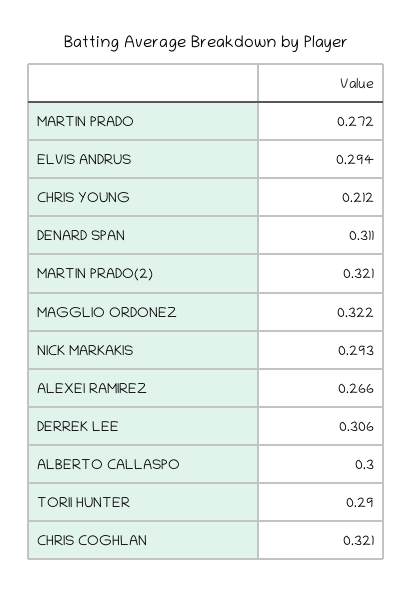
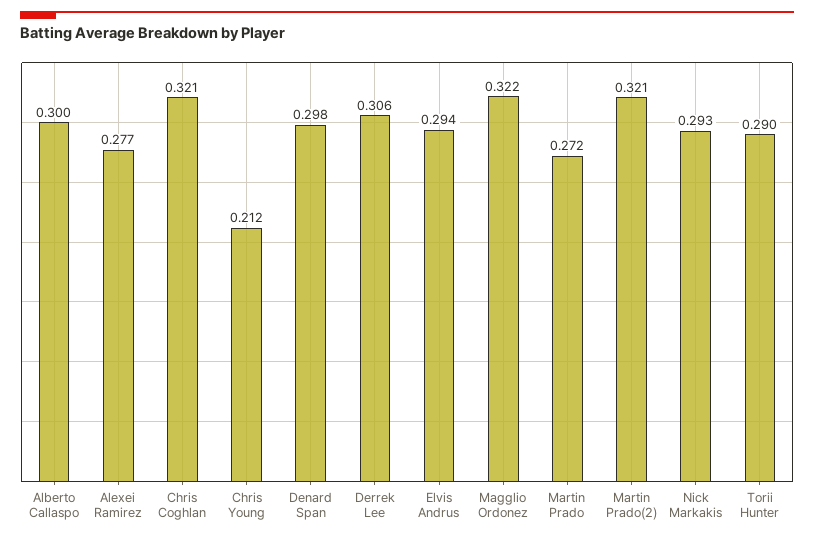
DENARD SPAN: 0.311 -> 0.298
ALEXEI RAMIREZ: 0.266 -> 0.277

